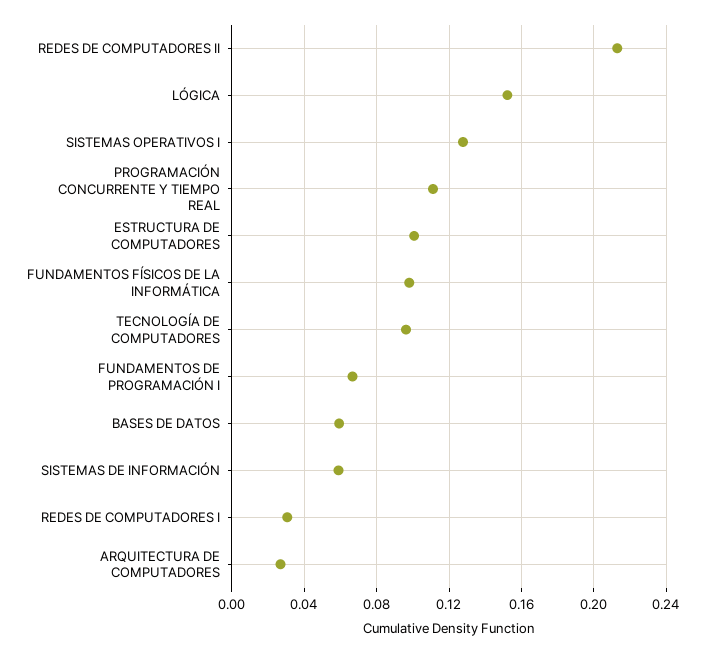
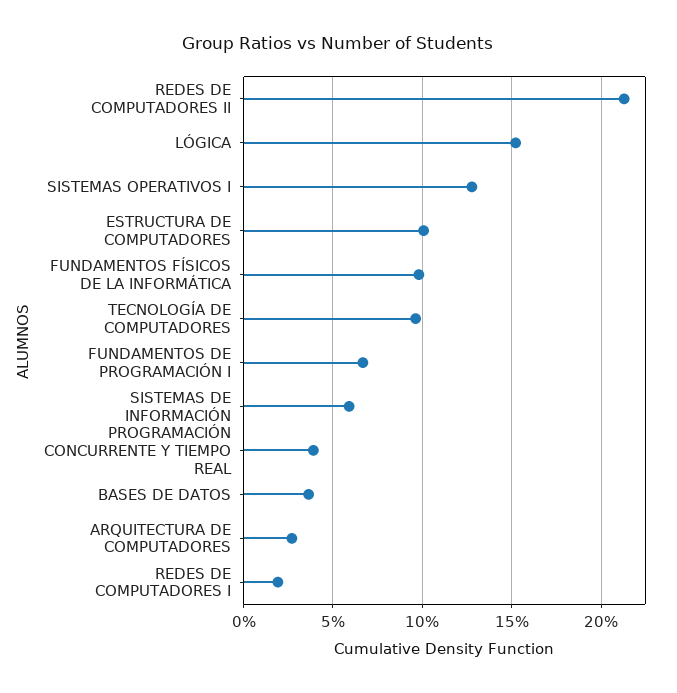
PROGRAMACIÓN CONCURRENTE Y TIEMPO REAL: 0.11 -> 0.04
BASES DE DATOS: 0.06 -> 0.035
REDES DE COMPUTADORES I: 0.03 -> 0.02

